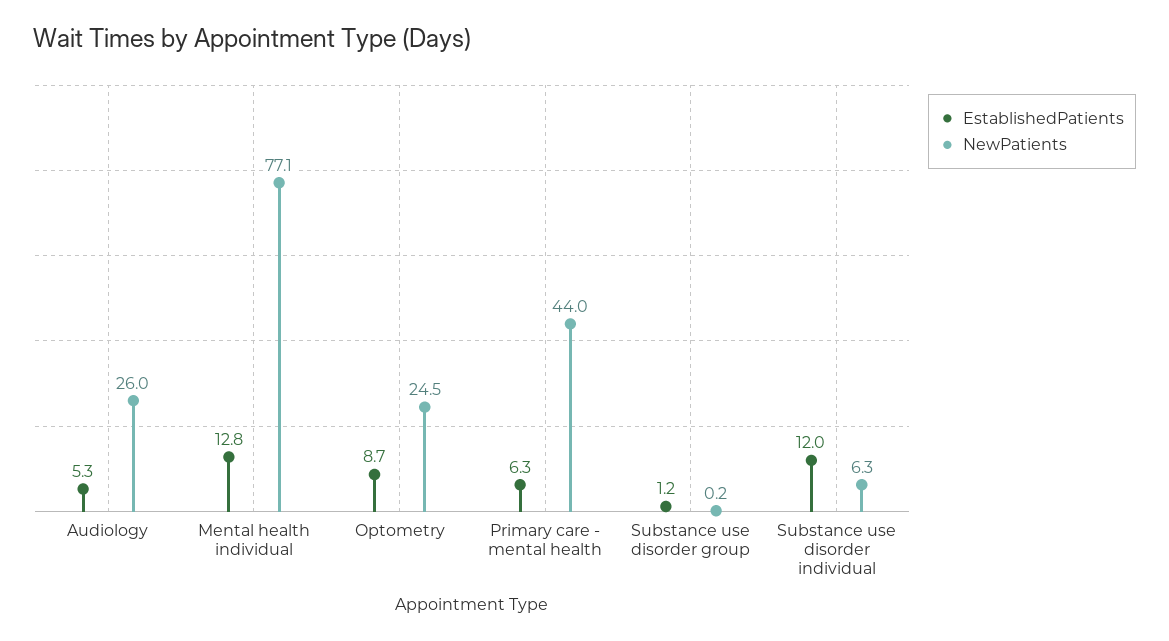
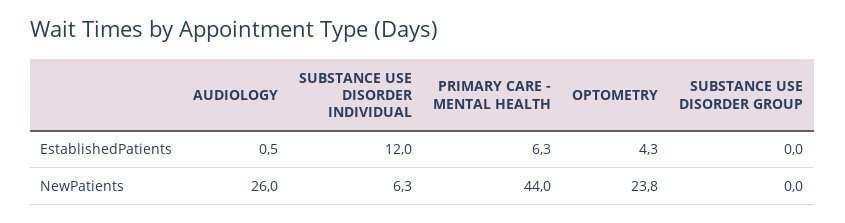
EstablishedPatients, Audiology: 5.3 -> 0.5
EstablishedPatients, Mental health individual: 12.8 -> none
NewPatients, Mental health individual: 77.1 -> none
EstablishedPatients, Optometry: 8.7 -> 4.3
NewPatients, Optometry: 24.5 -> 23.8
EstablishedPatients, Substance use disorder group: 1.2 -> 0
NewPatients, Substance use disorder group: 0.2 -> 0

